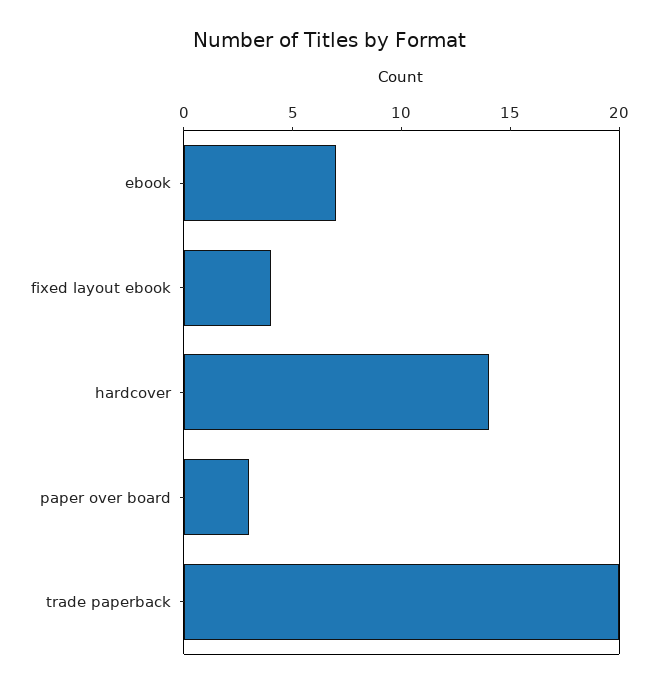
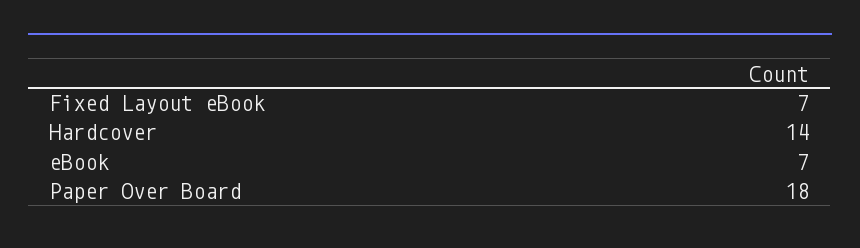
fixed layout ebook: 4 -> 7
paper over board: 3 -> 18
trade paperback: 20 -> none

